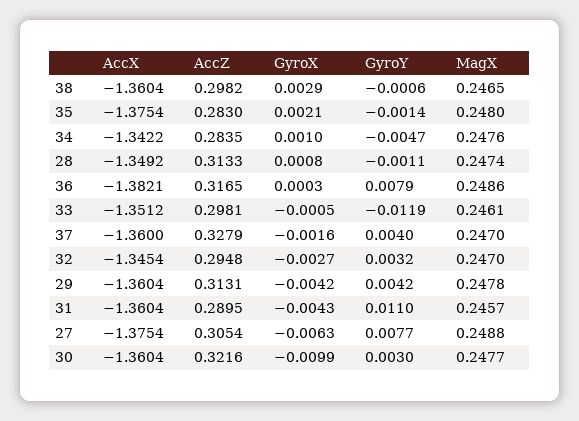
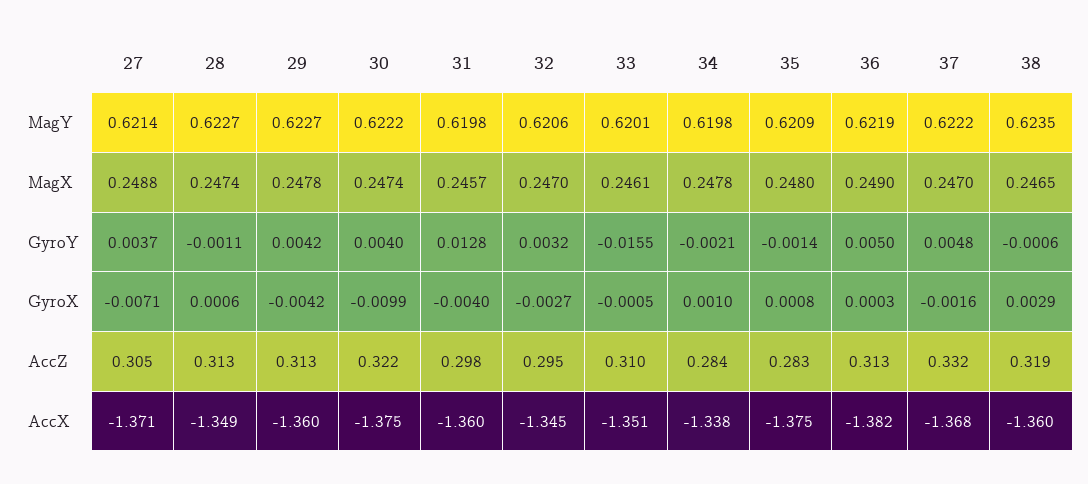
AccZ, 38: 0.2982 -> 0.319
GyroX, 35: 0.0021 -> 0.0008
AccX, 34: -1.3422 -> -1.338
GyroY, 34: -0.0047 -> -0.0021
MagX, 34: 0.2476 -> 0.2478
GyroX, 28: 0.0008 -> 0.0006
AccZ, 36: 0.3165 -> 0.313
GyroY, 36: 0.0079 -> 0.005
MagX, 36: 0.2486 -> 0.249
AccZ, 33: 0.2981 -> 0.31
GyroY, 33: -0.0119 -> -0.0155
AccX, 37: -1.36 -> -1.368
AccZ, 37: 0.3279 -> 0.332
GyroY, 37: 0.004 -> 0.0048
AccZ, 31: 0.2895 -> 0.298
GyroX, 31: -0.0043 -> -0.004
GyroY, 31: 0.011 -> 0.0128
AccX, 27: -1.3754 -> -1.371
GyroX, 27: -0.0063 -> -0.0071
GyroY, 27: 0.0077 -> 0.0037
AccX, 30: -1.3604 -> -1.375
GyroY, 30: 0.003 -> 0.004
MagX, 30: 0.2477 -> 0.2474
MagY, 27: none -> 0.6214
MagY, 28: none -> 0.6227
MagY, 29: none -> 0.6227
MagY, 30: none -> 0.6222
MagY, 31: none -> 0.6198
MagY, 32: none -> 0.6206
MagY, 33: none -> 0.6201
MagY, 34: none -> 0.6198
MagY, 35: none -> 0.6209
MagY, 36: none -> 0.6219
MagY, 37: none -> 0.6222
MagY, 38: none -> 0.6235

